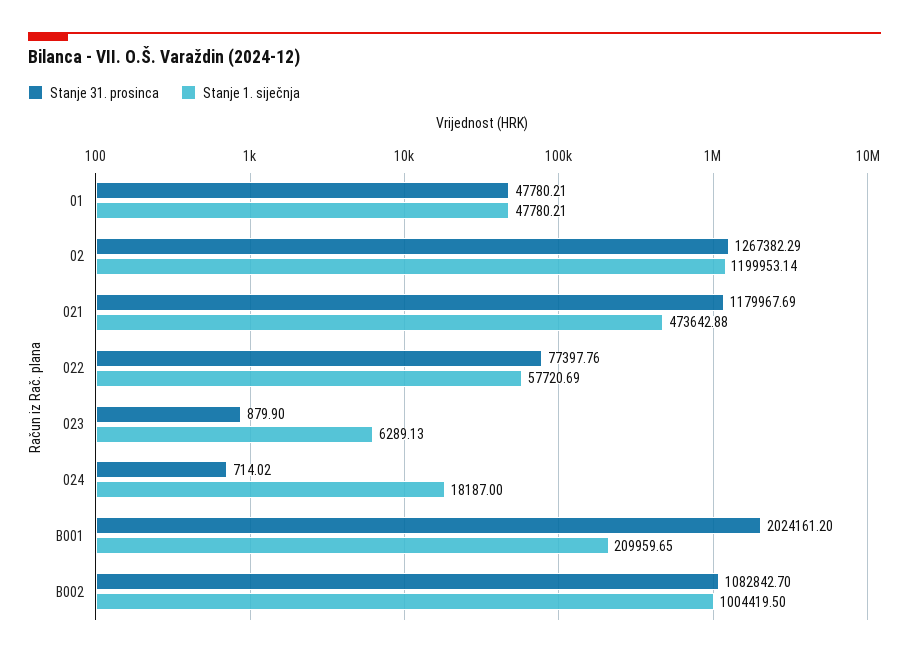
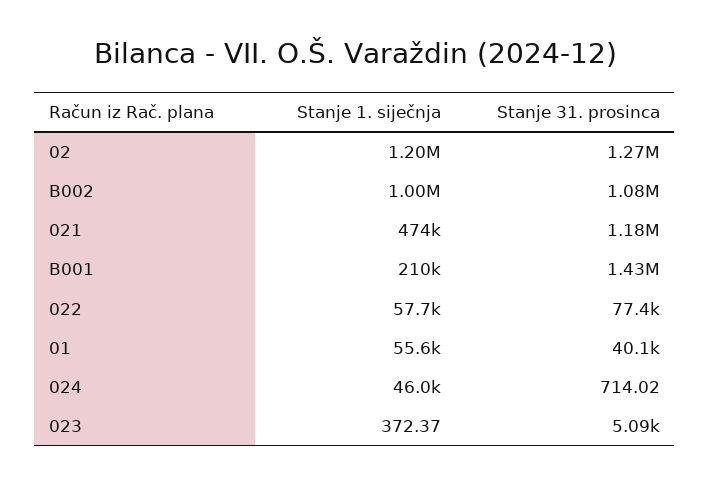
Stanje 31. prosinca, 01: 47780.21 -> 40100
Stanje 1. siječnja, 01: 47780.21 -> 55600
Stanje 31. prosinca, 023: 879.9 -> 5090
Stanje 1. siječnja, 023: 6289.13 -> 372.37
Stanje 1. siječnja, 024: 18187 -> 46000
Stanje 31. prosinca, B001: 2024161.2 -> 1430000

